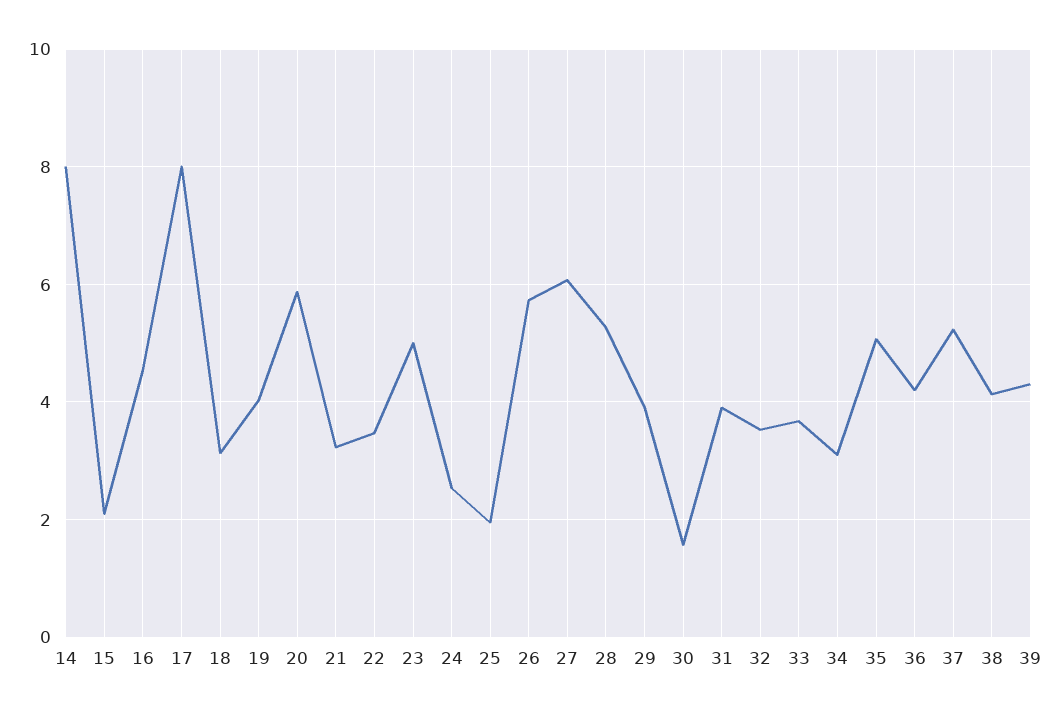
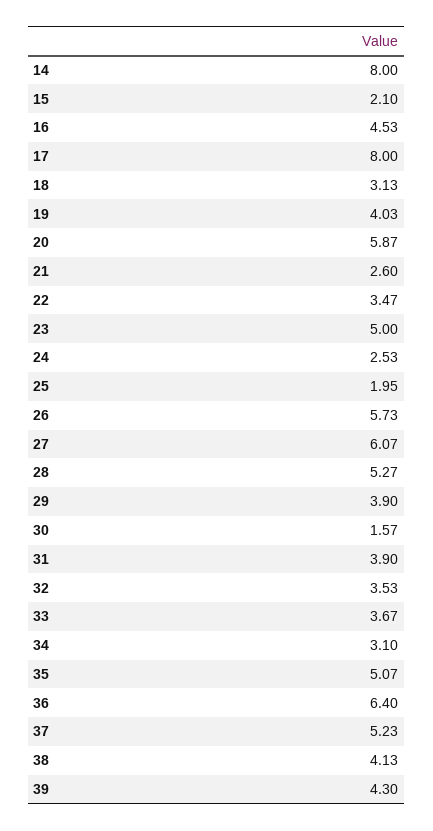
21: 3.2 -> 2.6
36: 4.2 -> 6.4

